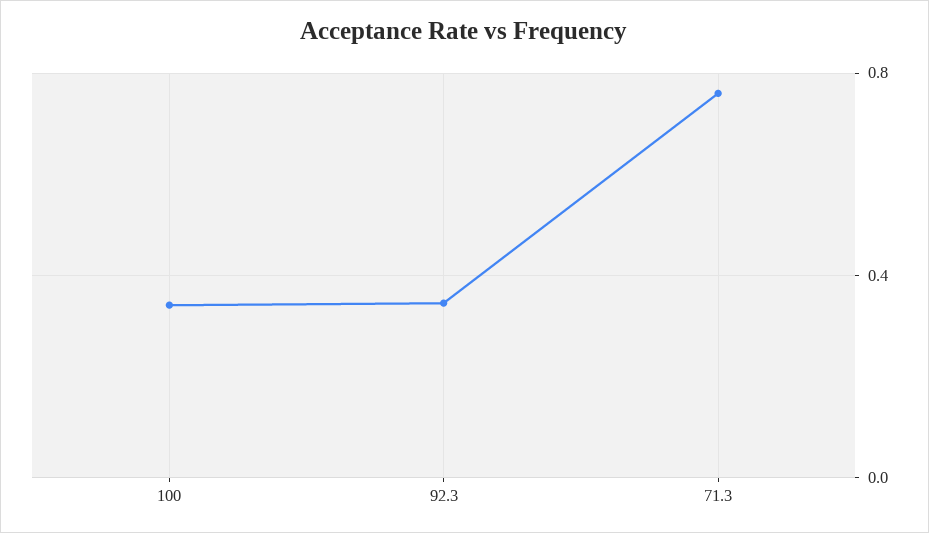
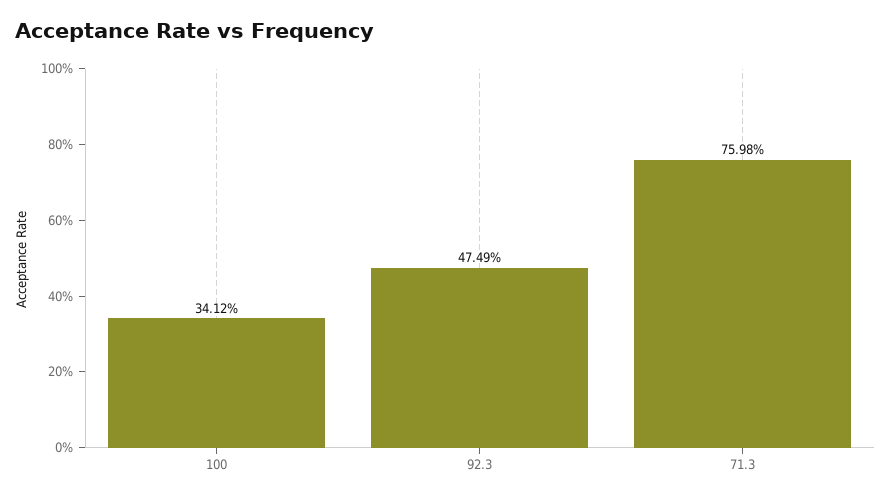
92.3: 0.35 -> 0.4749

